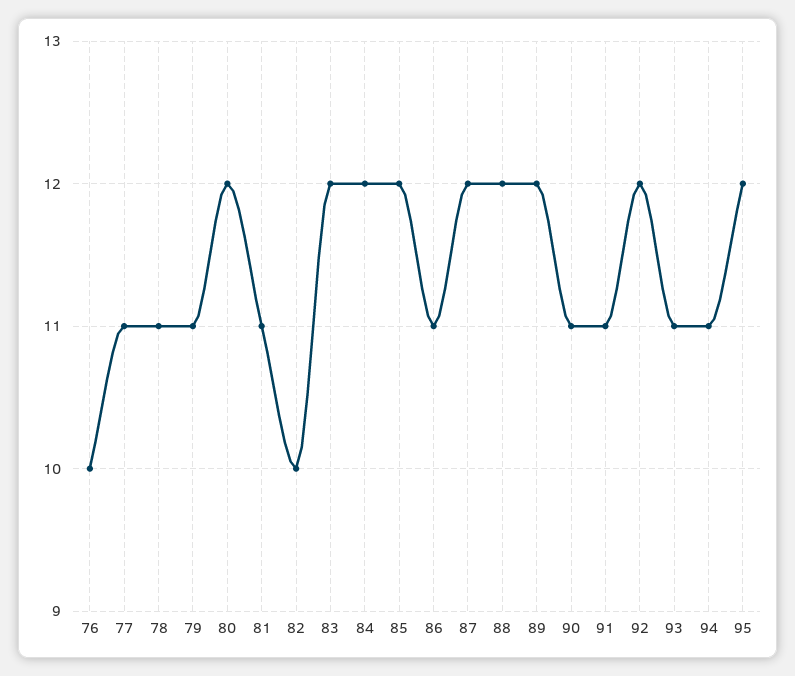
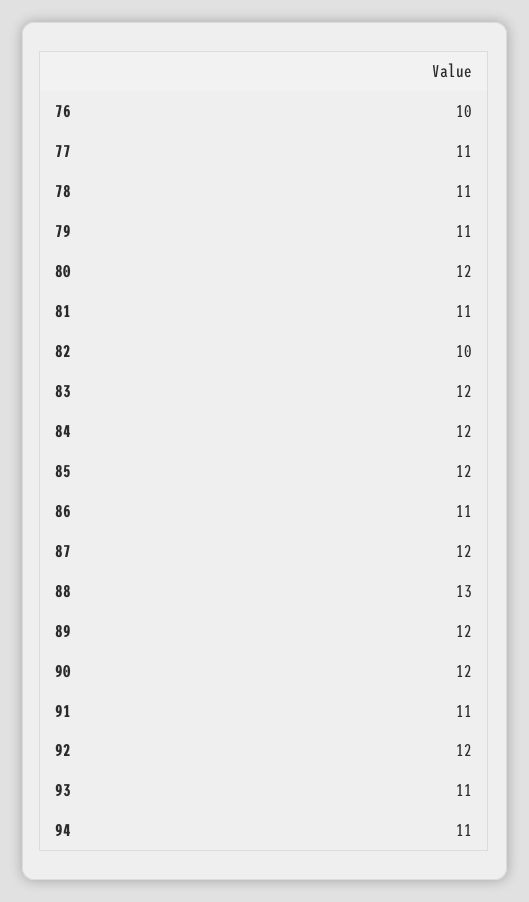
88: 12 -> 13
90: 11 -> 12
95: 12 -> none

